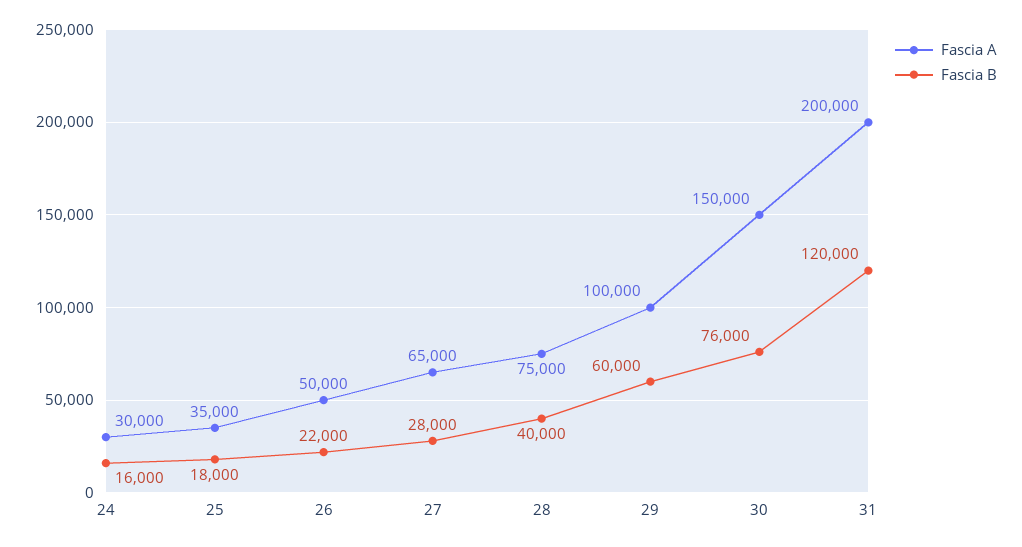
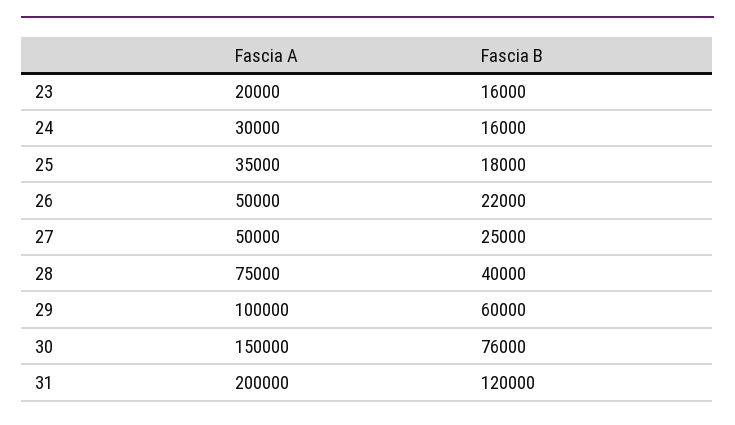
Fascia A, 27: 65000 -> 50000
Fascia B, 27: 28000 -> 25000
Fascia A, 23: none -> 20000
Fascia B, 23: none -> 16000

